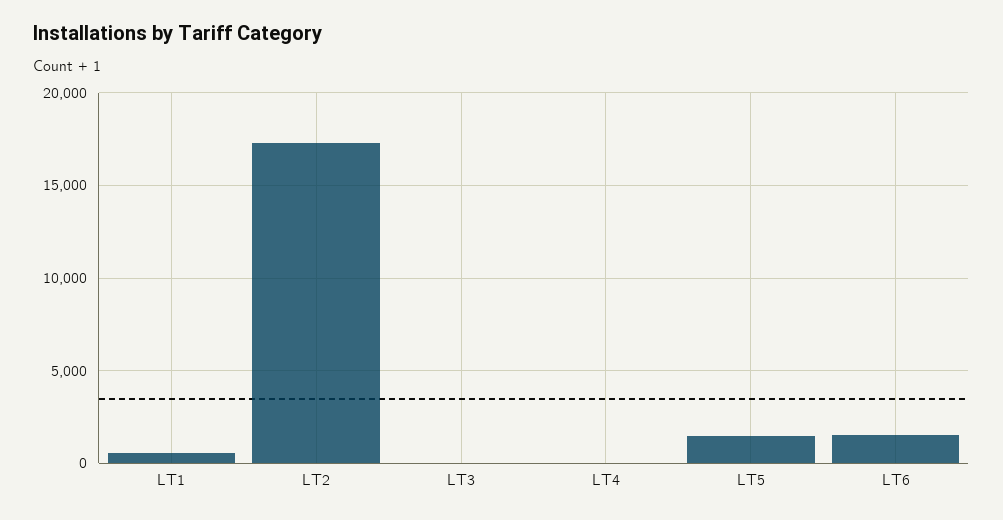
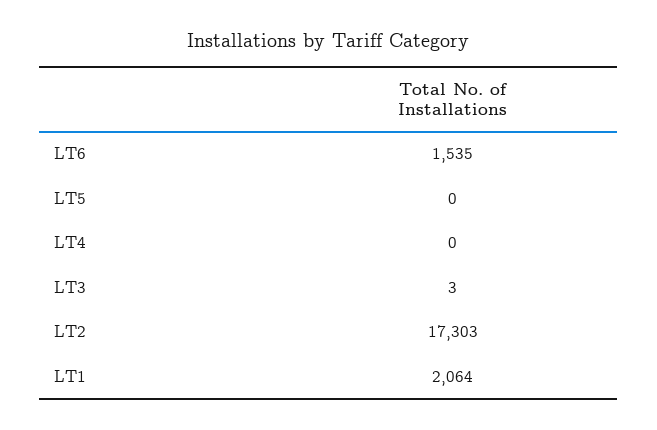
LT1: 500 -> 2064
LT5: 1500 -> 0

